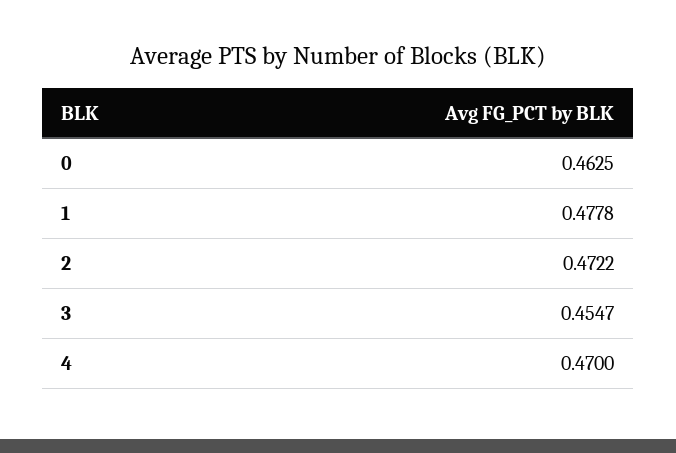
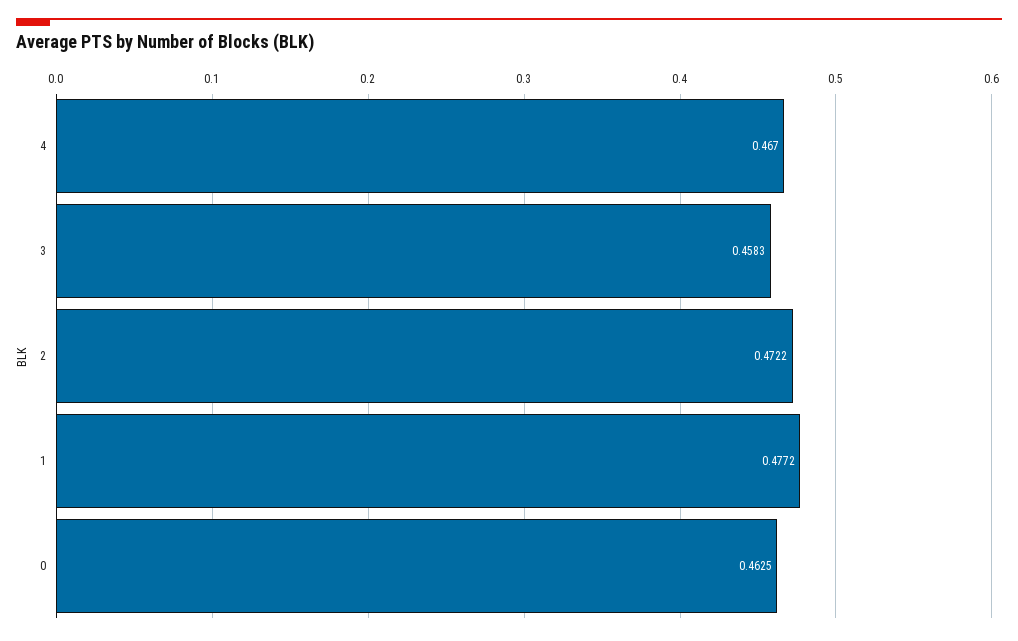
1: 0.4778 -> 0.4772
3: 0.4547 -> 0.4583
4: 0.47 -> 0.467

